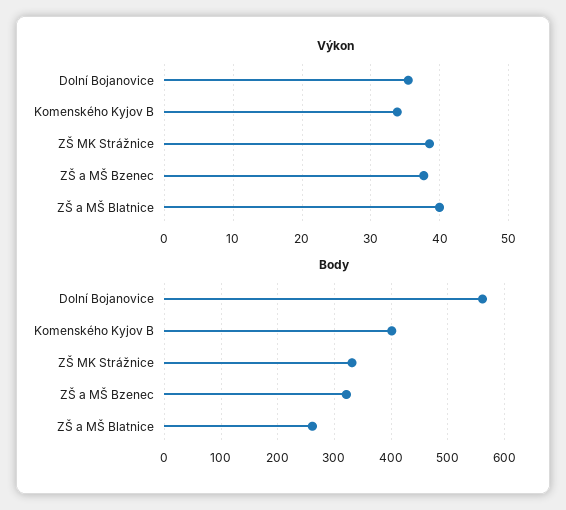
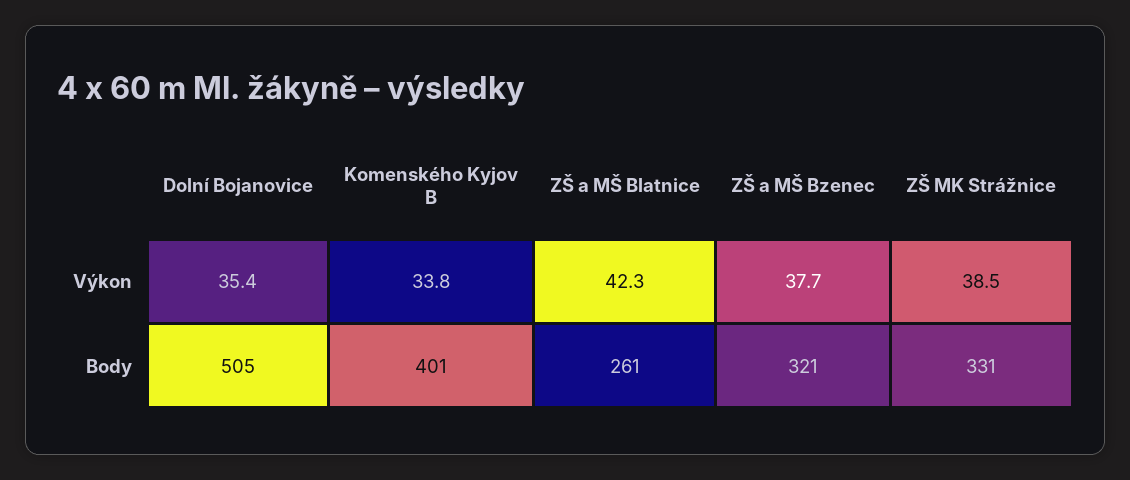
Výkon, ZŠ a MŠ Blatnice: 40 -> 42.3
Body, Dolní Bojanovice: 560 -> 505

